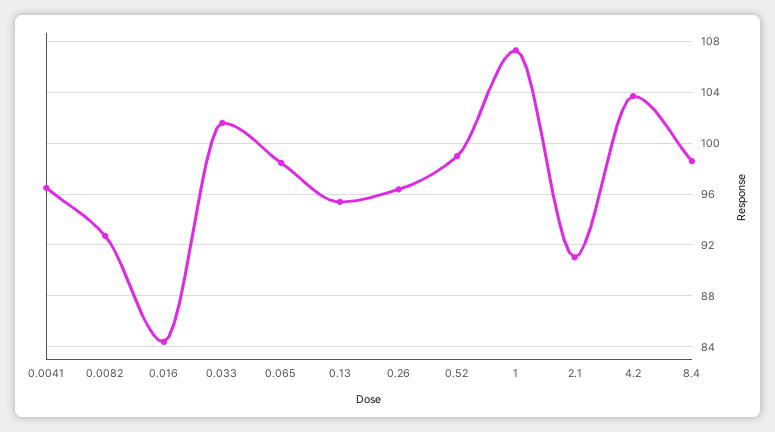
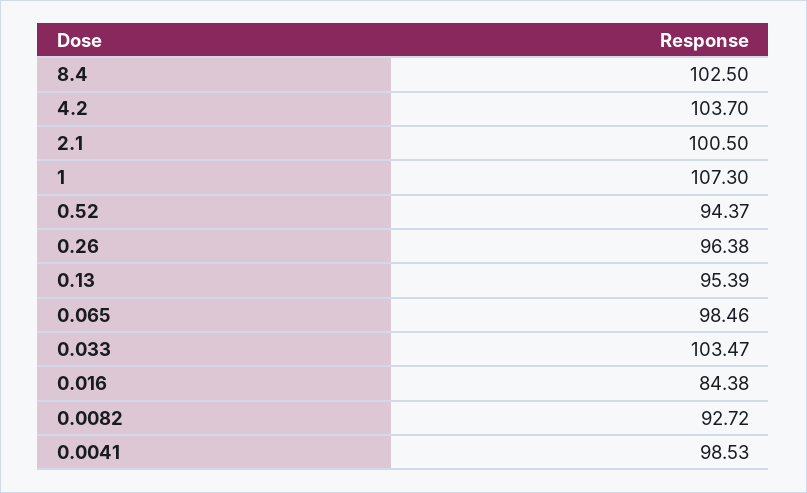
0.0041: 96.5 -> 98.53
0.033: 101.5 -> 103.47
0.52: 99 -> 94.37
2.1: 91 -> 100.5
8.4: 98.5 -> 102.5

